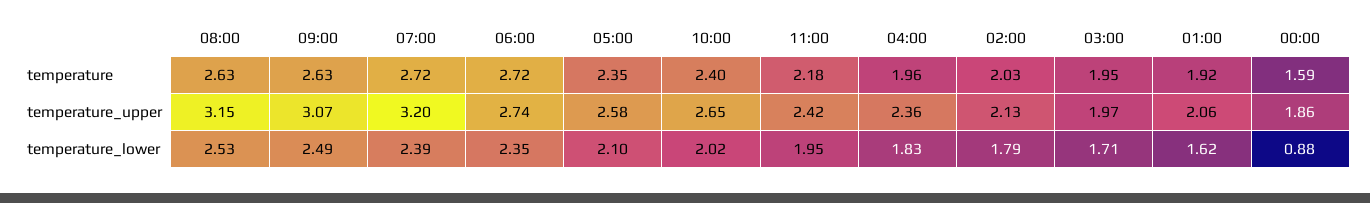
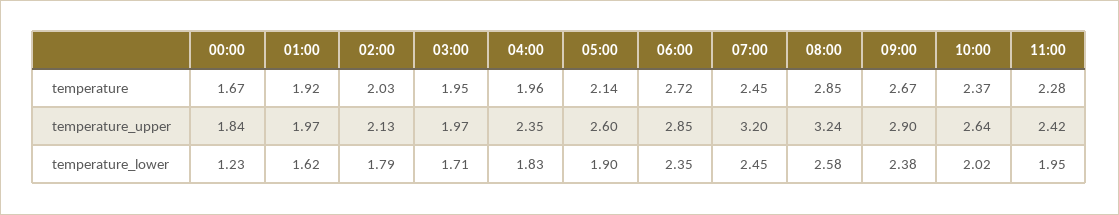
08:00, temperature: 2.63 -> 2.85
09:00, temperature: 2.63 -> 2.67
07:00, temperature: 2.72 -> 2.45
05:00, temperature: 2.35 -> 2.14
10:00, temperature: 2.4 -> 2.37
11:00, temperature: 2.18 -> 2.28
00:00, temperature: 1.59 -> 1.67
08:00, temperature_upper: 3.15 -> 3.24
09:00, temperature_upper: 3.07 -> 2.9
06:00, temperature_upper: 2.74 -> 2.85
05:00, temperature_upper: 2.58 -> 2.6
10:00, temperature_upper: 2.65 -> 2.64
04:00, temperature_upper: 2.36 -> 2.35
01:00, temperature_upper: 2.06 -> 1.97
00:00, temperature_upper: 1.86 -> 1.84
08:00, temperature_lower: 2.53 -> 2.58
09:00, temperature_lower: 2.49 -> 2.38
07:00, temperature_lower: 2.39 -> 2.45
05:00, temperature_lower: 2.1 -> 1.9
00:00, temperature_lower: 0.88 -> 1.23

